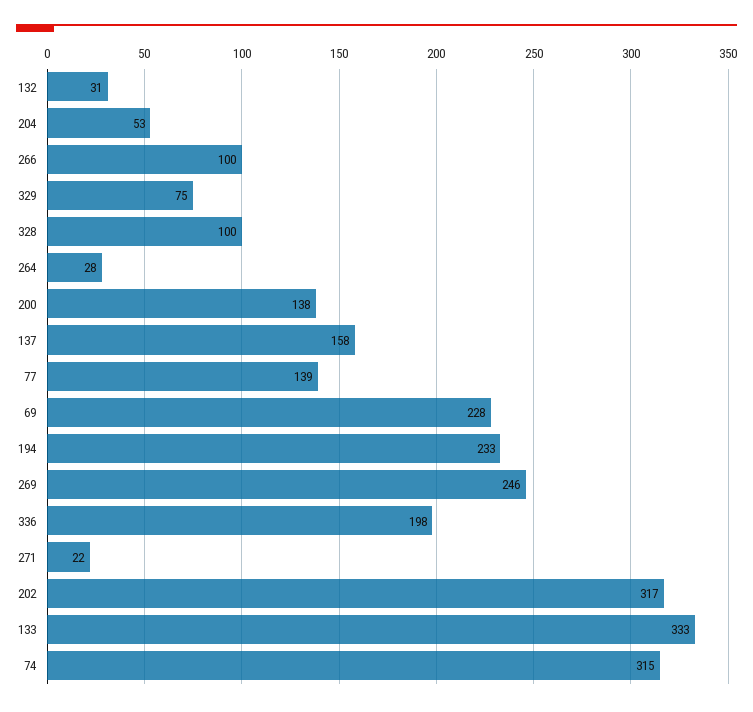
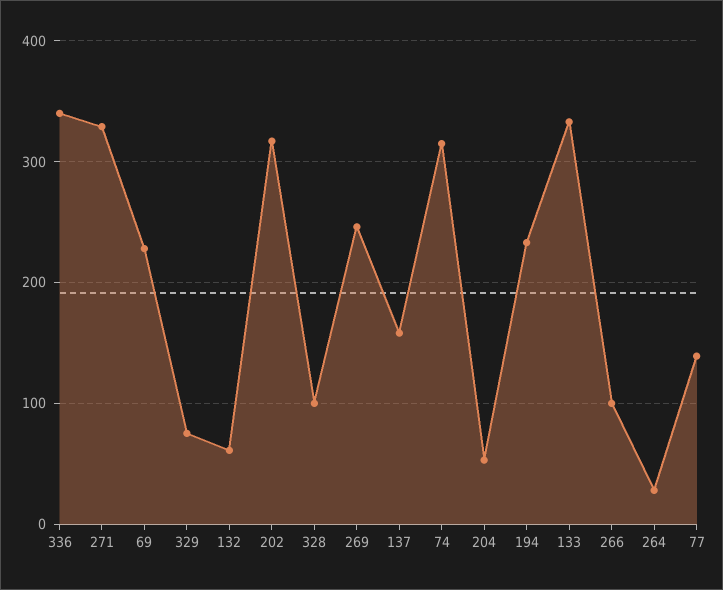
132: 31 -> 60
200: 138 -> none
336: 198 -> 340
271: 22 -> 330

